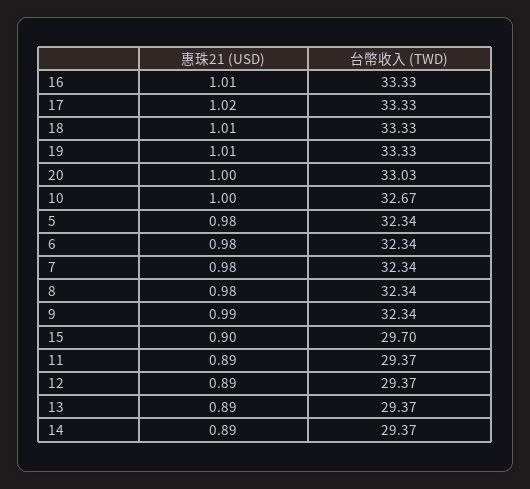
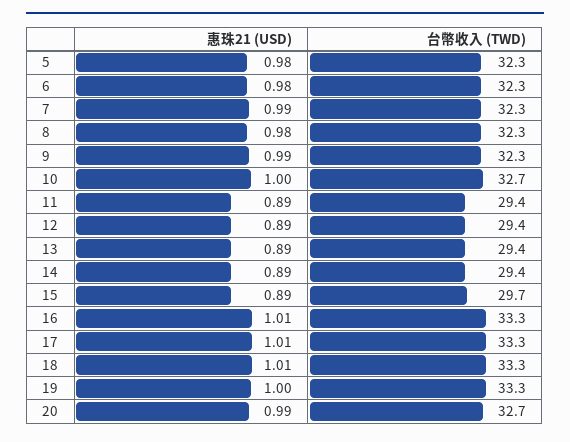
惠珠21 (USD), 17: 1.02 -> 1.01
惠珠21 (USD), 19: 1.01 -> 1
惠珠21 (USD), 20: 1 -> 0.99
台幣收入 (TWD), 20: 33.03 -> 32.7
惠珠21 (USD), 7: 0.98 -> 0.99
惠珠21 (USD), 15: 0.9 -> 0.89

